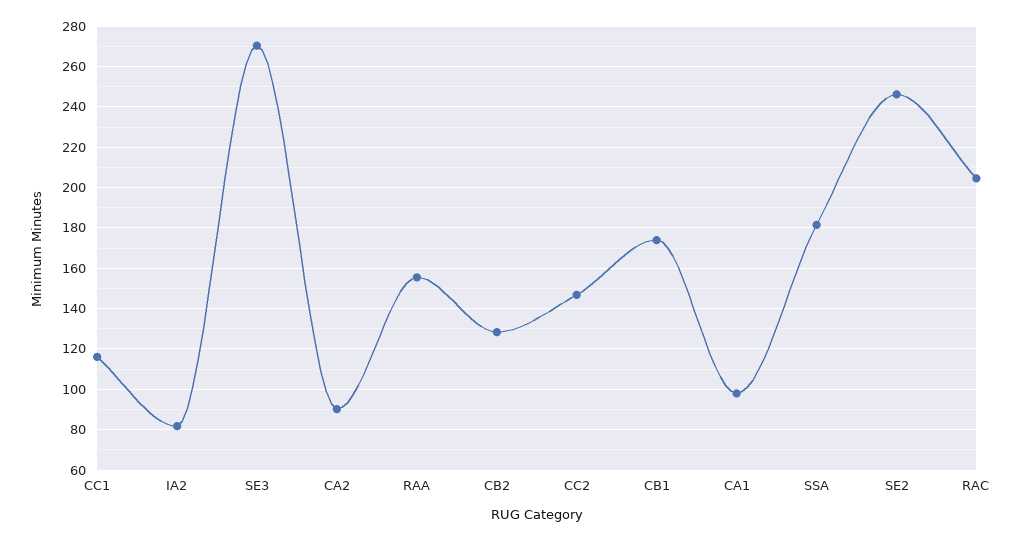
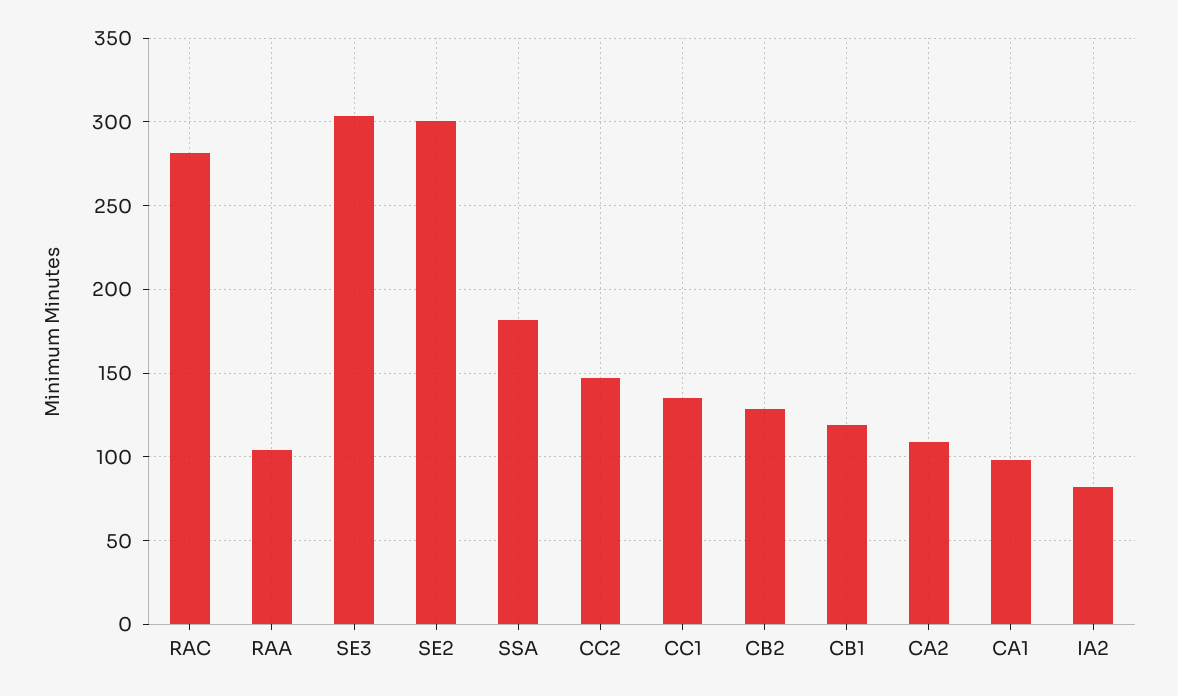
CC1: 115 -> 135
SE3: 270 -> 305
CA2: 90 -> 110
RAA: 155 -> 105
CB1: 175 -> 120
SE2: 245 -> 300
RAC: 205 -> 280

